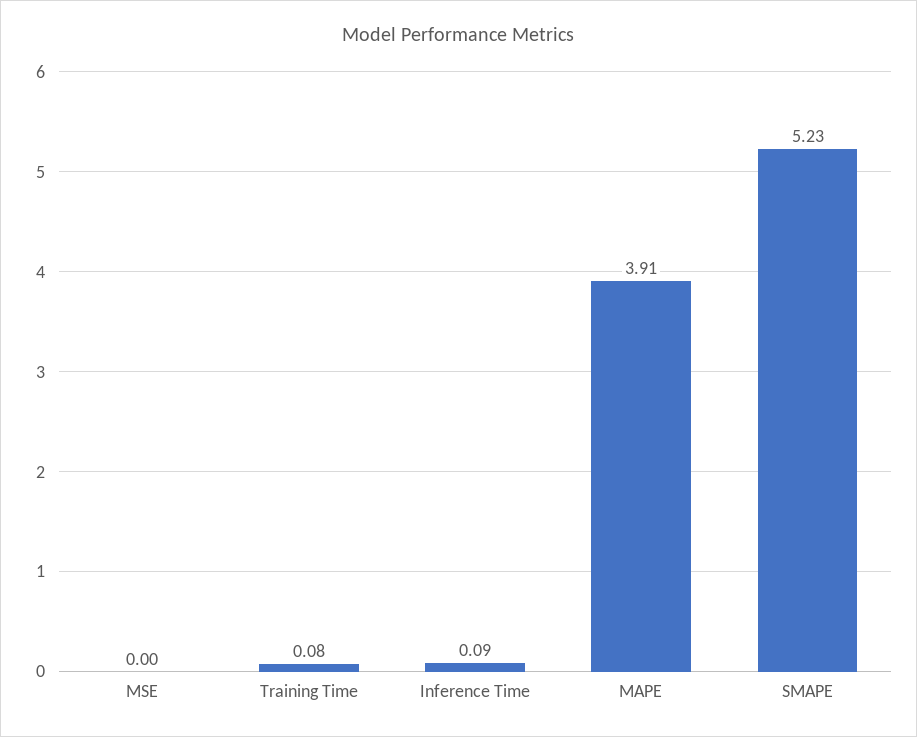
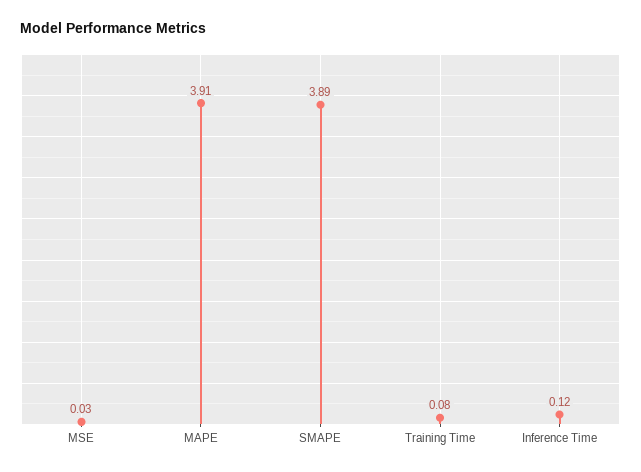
MSE: 0 -> 0.03
Inference Time: 0.09 -> 0.12
SMAPE: 5.23 -> 3.89

